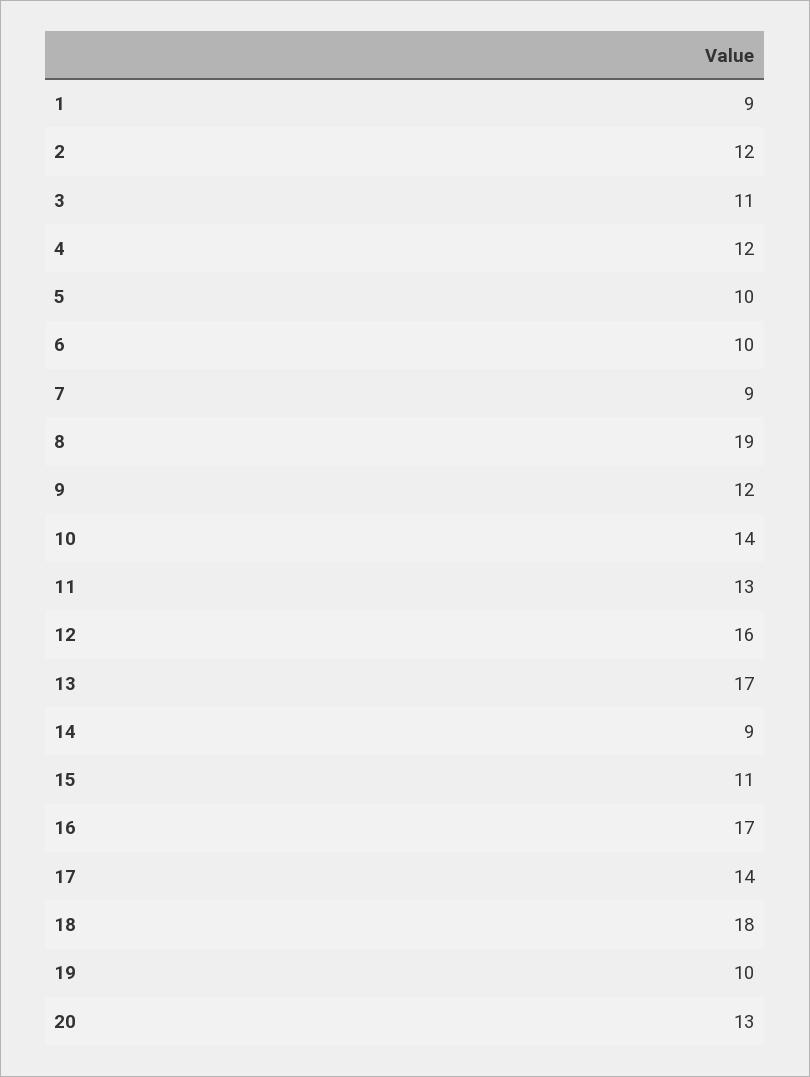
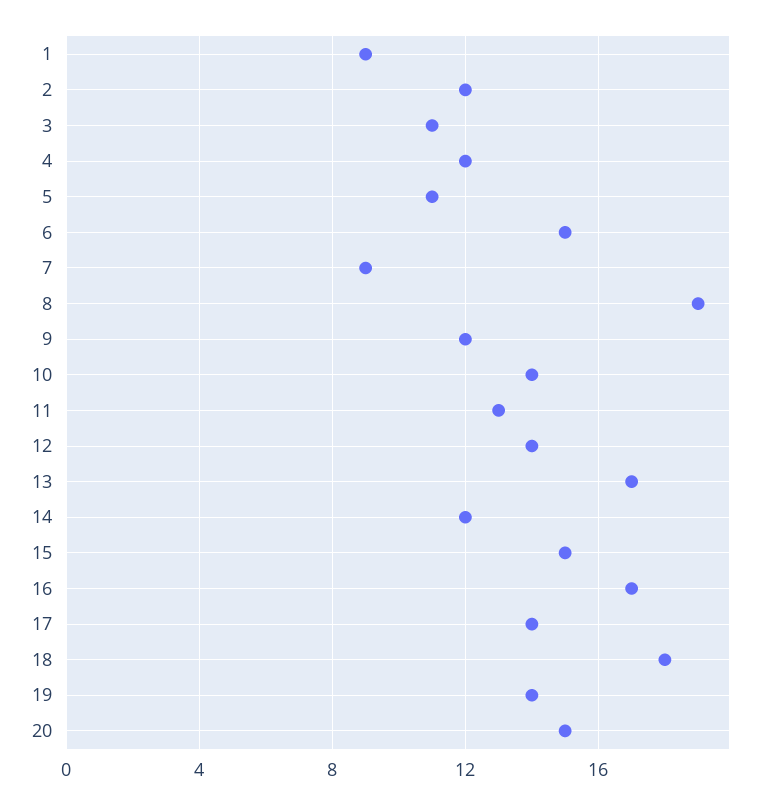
5: 10 -> 11
6: 10 -> 15
12: 16 -> 14
14: 9 -> 12
15: 11 -> 15
19: 10 -> 14
20: 13 -> 15

